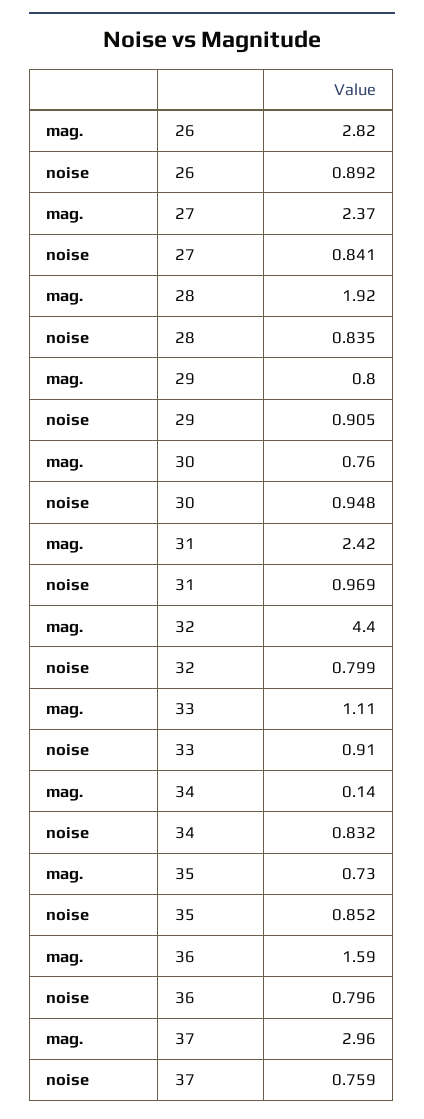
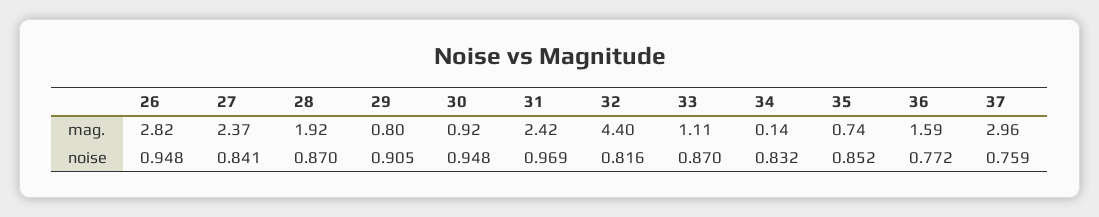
noise, 26: 0.892 -> 0.948
noise, 28: 0.835 -> 0.87
mag., 30: 0.76 -> 0.92
noise, 32: 0.799 -> 0.816
noise, 33: 0.91 -> 0.87
mag., 35: 0.73 -> 0.74
noise, 36: 0.796 -> 0.772

